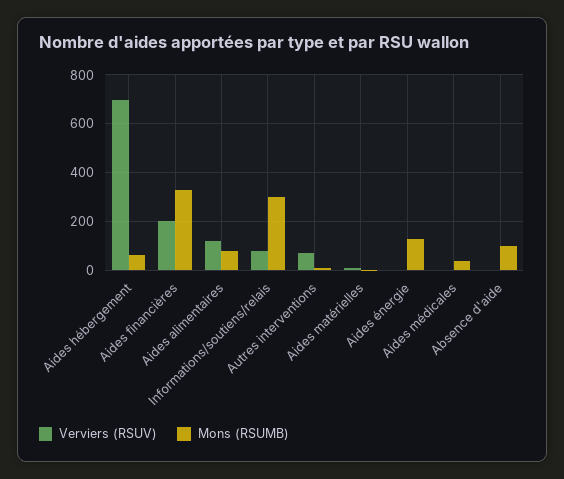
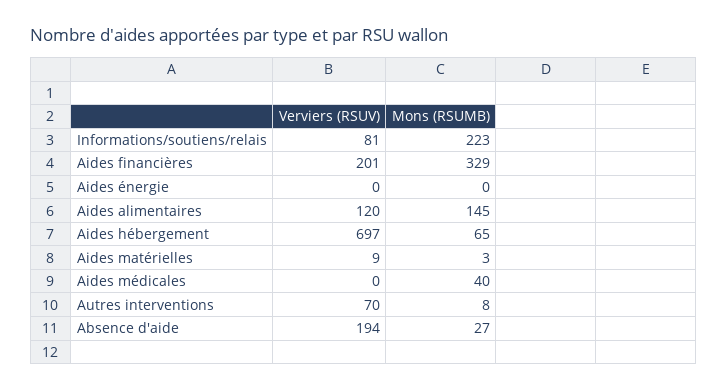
Mons (RSUMB), Aides alimentaires: 75 -> 145
Mons (RSUMB), Informations/soutiens/relais: 300 -> 223
Mons (RSUMB), Aides énergie: 125 -> 0
Verviers (RSUV), Absence d'aide: 0 -> 194
Mons (RSUMB), Absence d'aide: 100 -> 27

